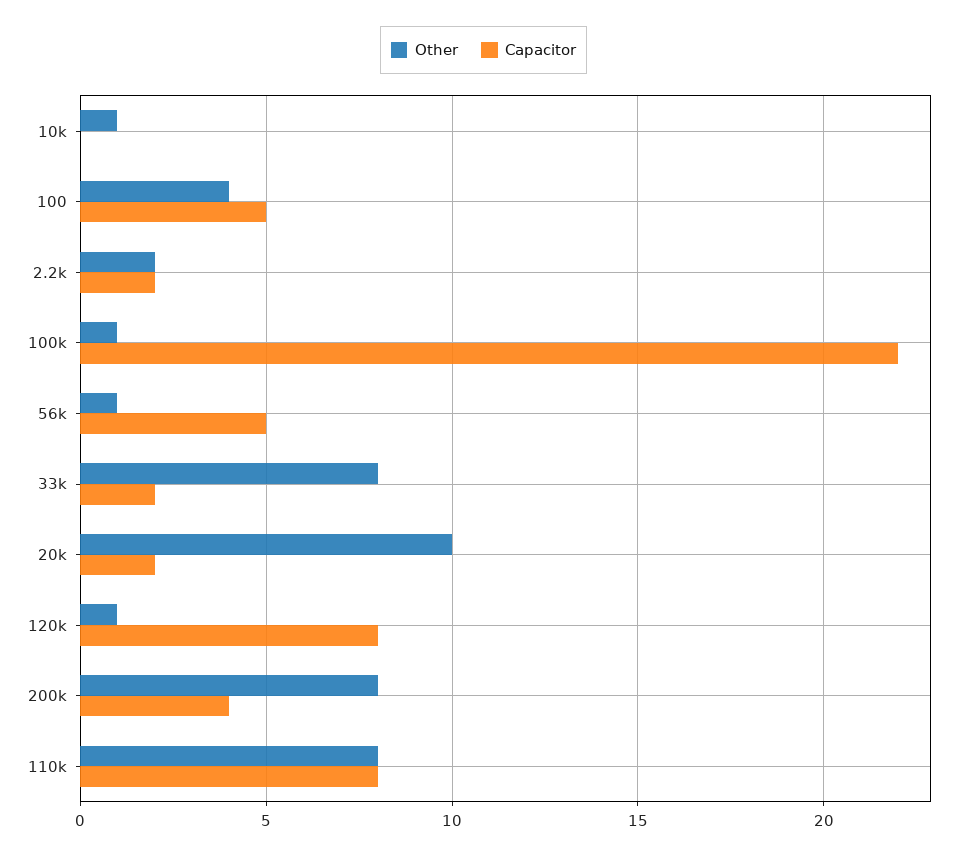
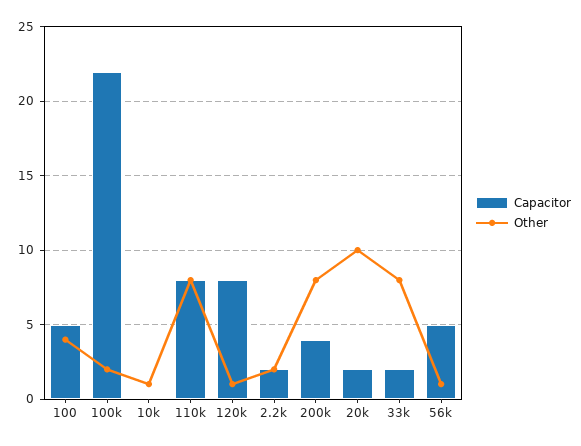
Other, 100k: 1 -> 2

